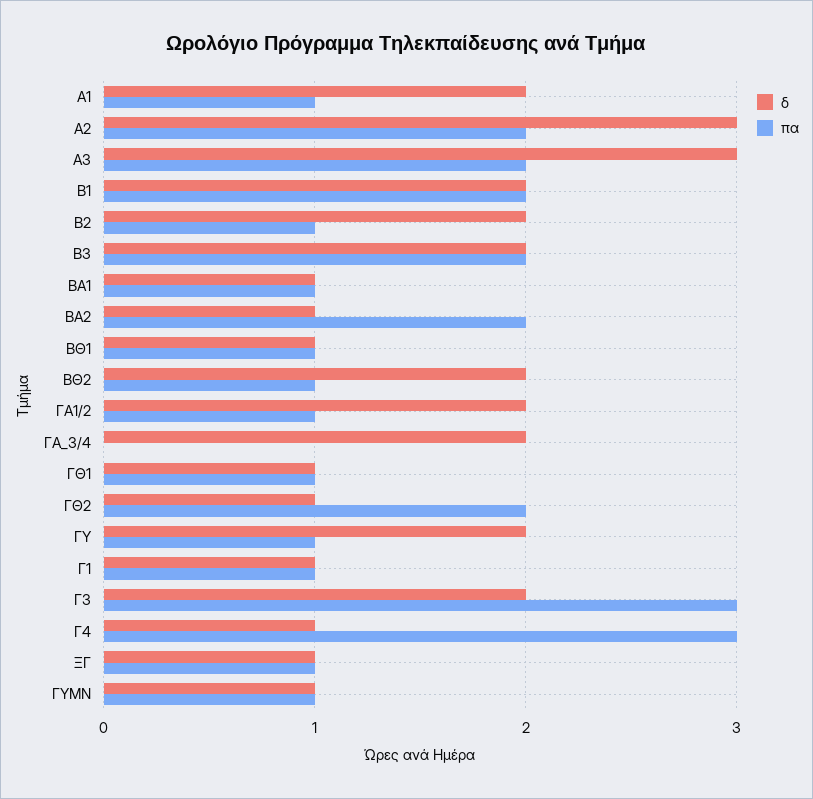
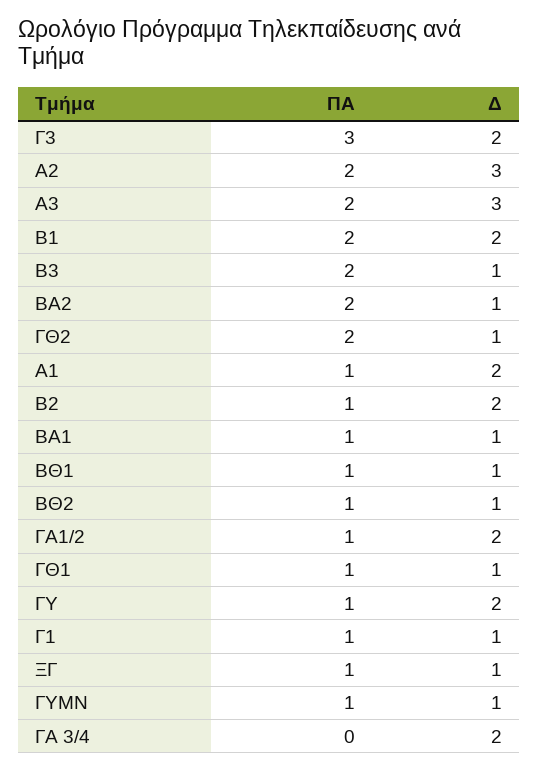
δ, Β3: 2 -> 1
δ, ΒΘ2: 2 -> 1
δ, Γ4: 1 -> none
πα, Γ4: 3 -> none

